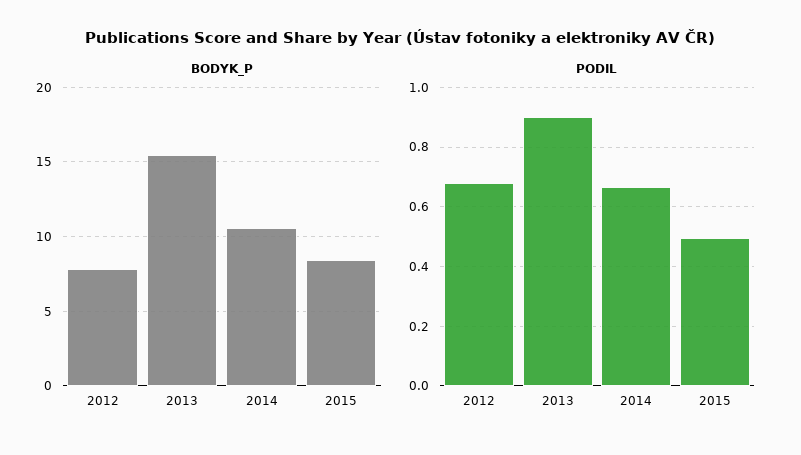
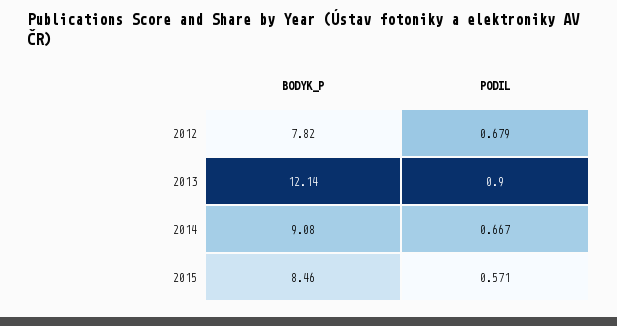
BODYK_P, 2013: 15.5 -> 12.14
BODYK_P, 2014: 10.5 -> 9.08
PODIL, 2015: 0.5 -> 0.571

